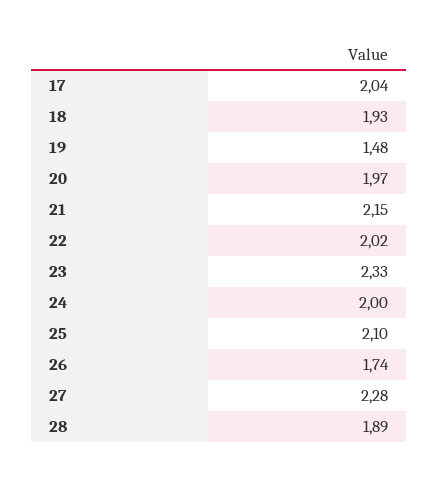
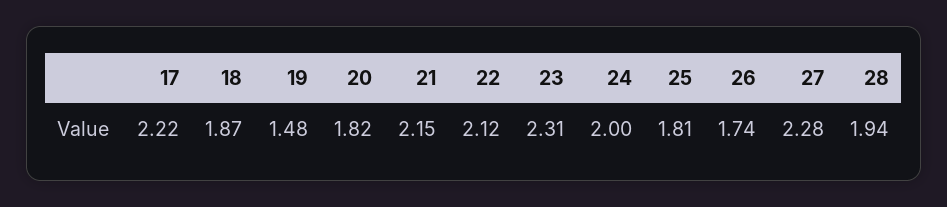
17: 2.04 -> 2.22
18: 1.93 -> 1.87
20: 1.97 -> 1.82
22: 2.02 -> 2.12
23: 2.33 -> 2.31
25: 2.1 -> 1.81
28: 1.89 -> 1.94

